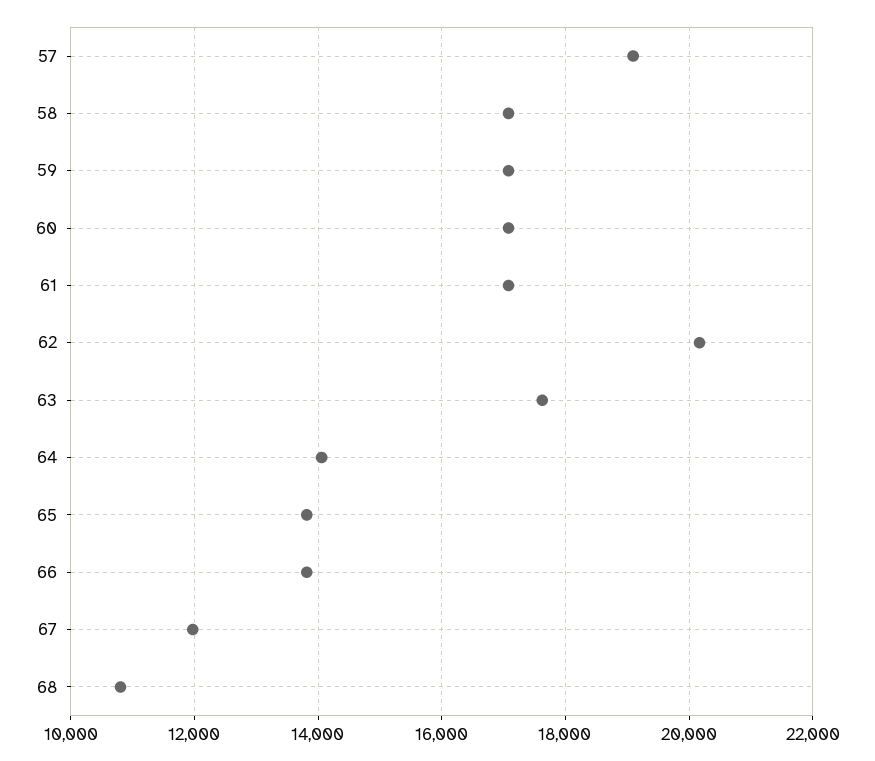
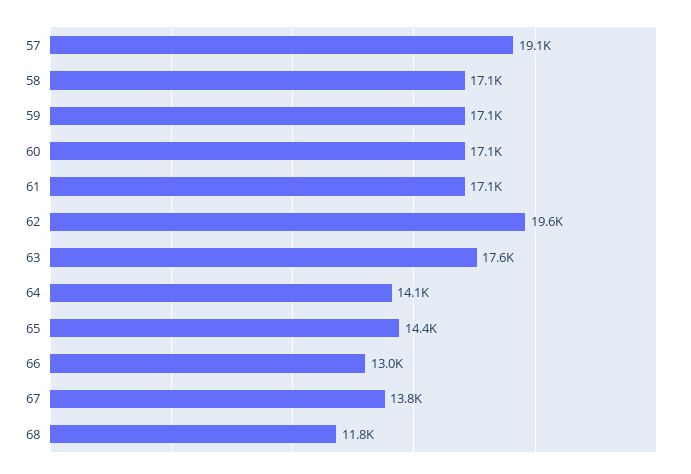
62: 20200 -> 19600
65: 13800 -> 14400
66: 13800 -> 13000
67: 12000 -> 13800
68: 10800 -> 11800

